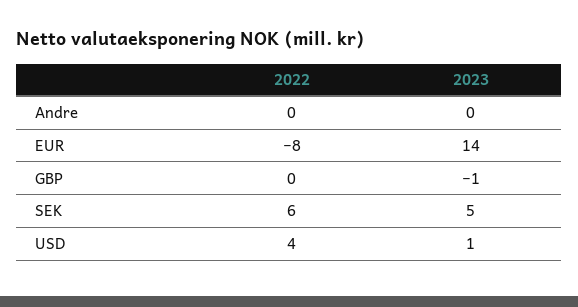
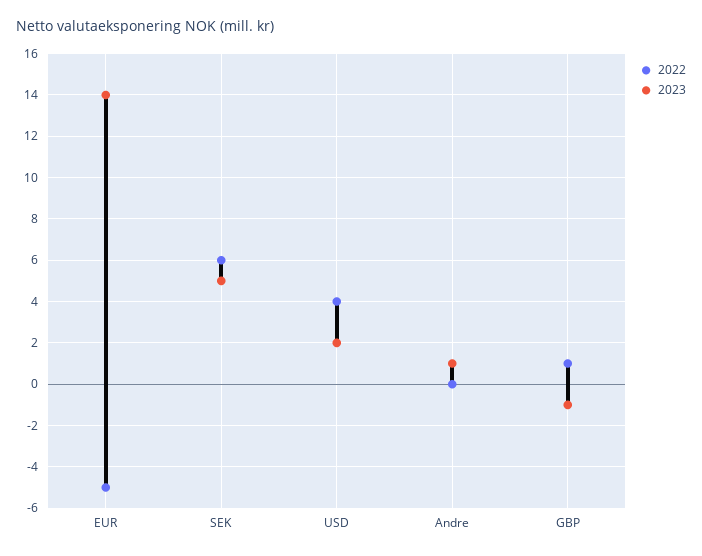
2023, Andre: 0 -> 1
2022, EUR: -8 -> -5
2022, GBP: 0 -> 1
2023, USD: 1 -> 2

